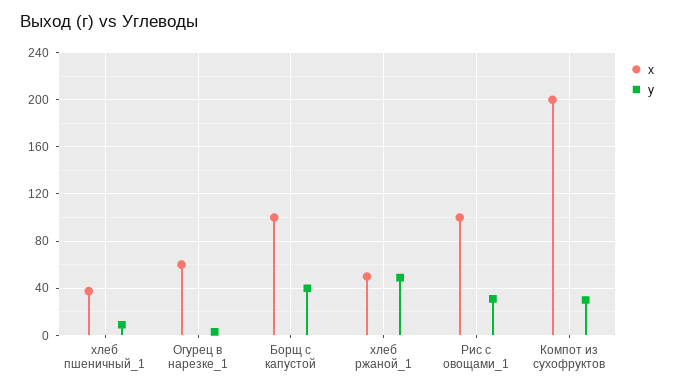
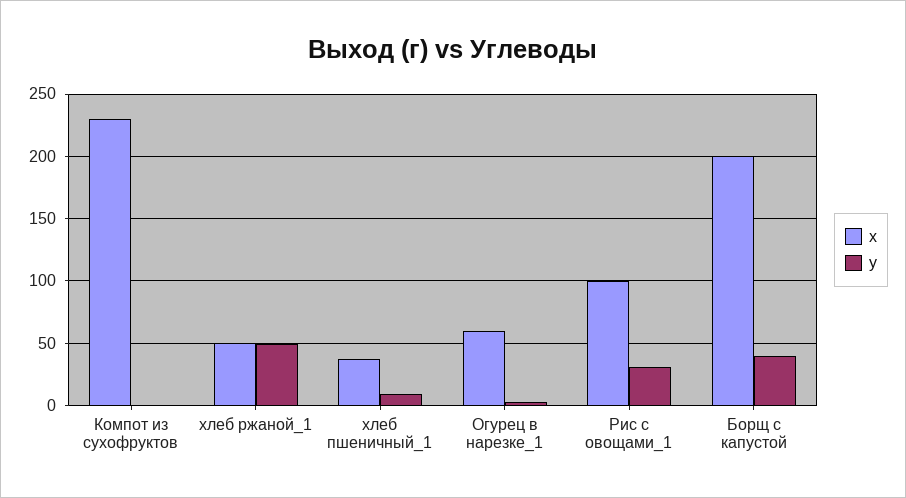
x, Борщ с капустой: 100 -> 200
x, Компот из сухофруктов: 200 -> 230
y, Компот из сухофруктов: 30 -> 0

